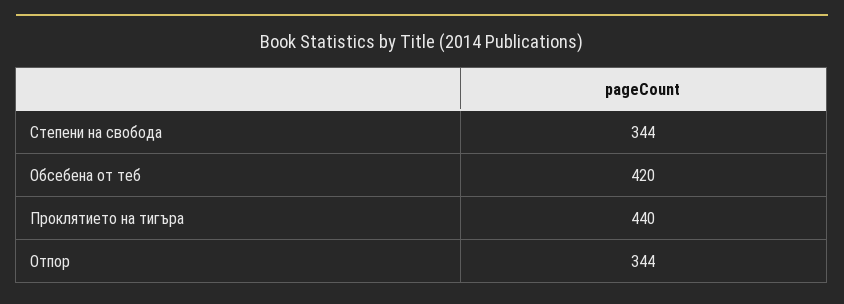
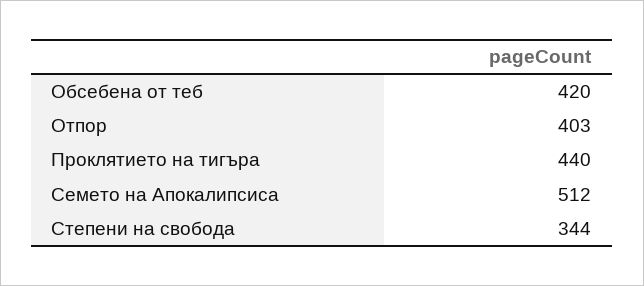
Отпор: 344 -> 403
Семето на Апокалипсиса: none -> 512

